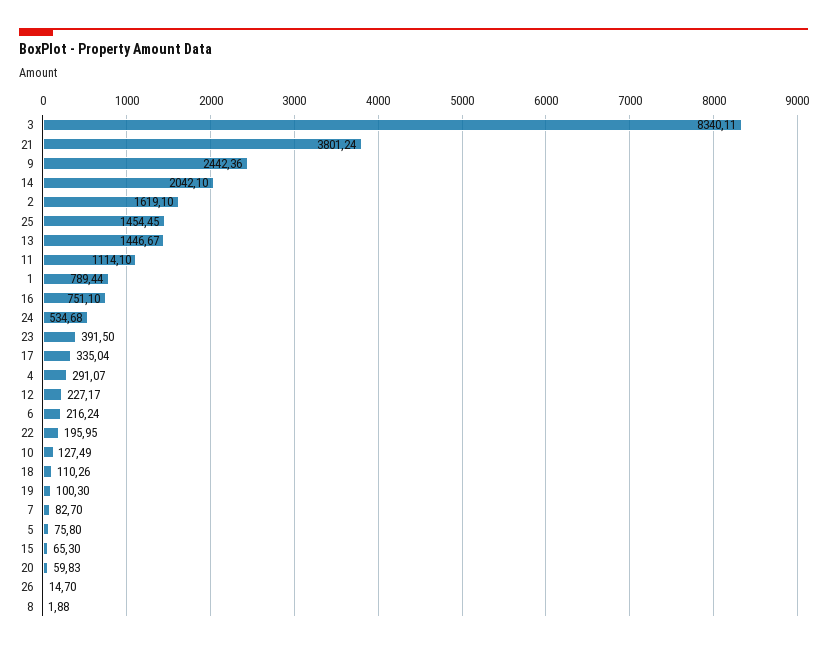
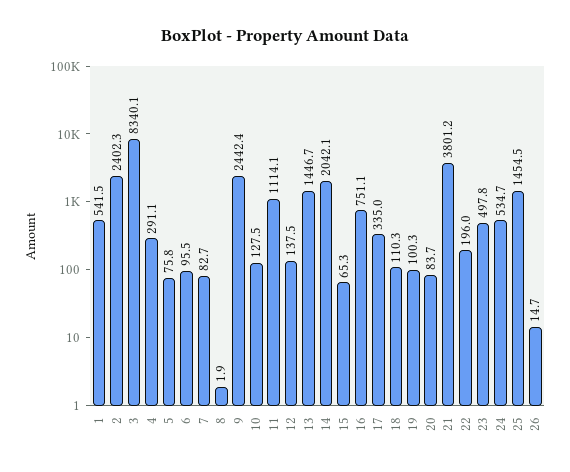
2: 1619.1 -> 2402.3
1: 789.44 -> 541.5
23: 391.5 -> 497.8
12: 227.17 -> 137.5
6: 216.24 -> 95.5
20: 59.83 -> 83.7

